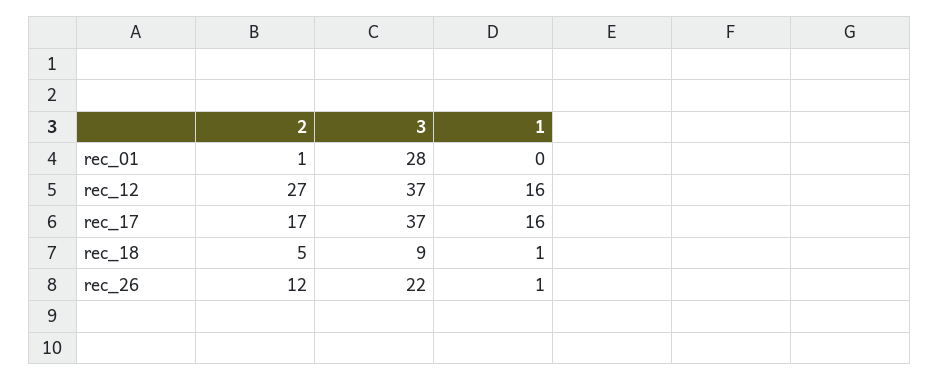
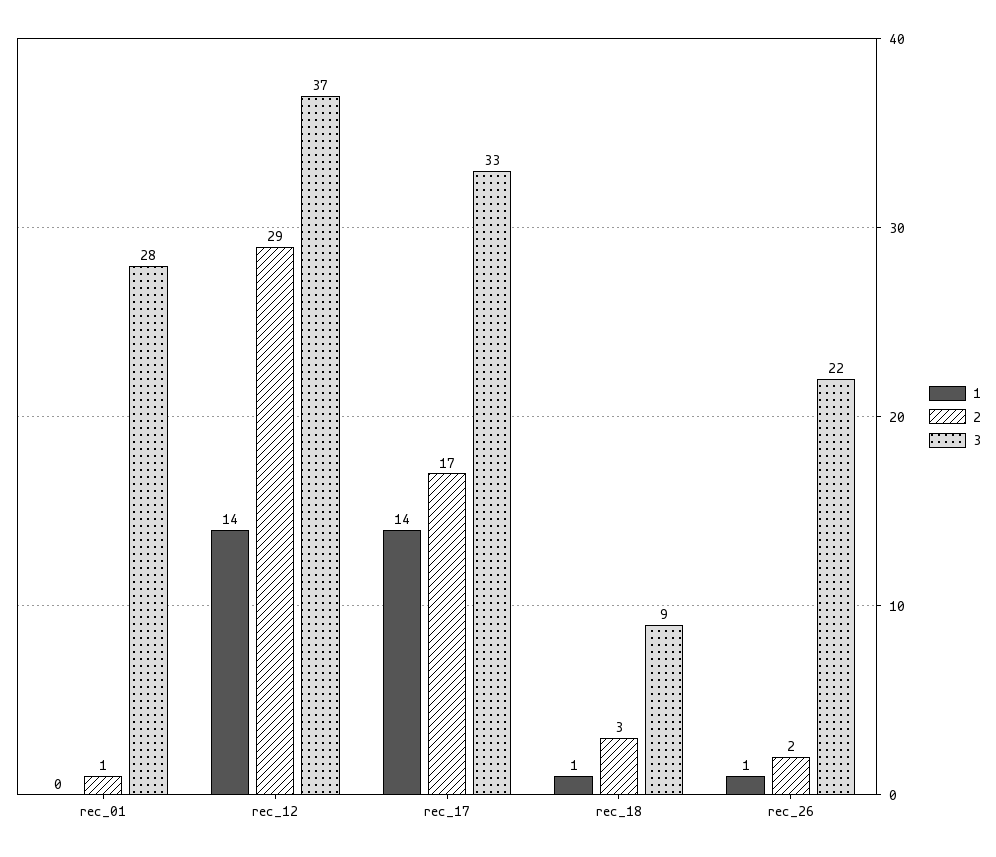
2, rec_12: 27 -> 29
1, rec_12: 16 -> 14
3, rec_17: 37 -> 33
1, rec_17: 16 -> 14
2, rec_18: 5 -> 3
2, rec_26: 12 -> 2

